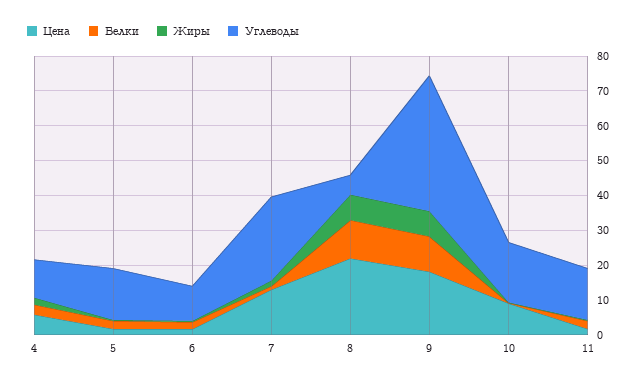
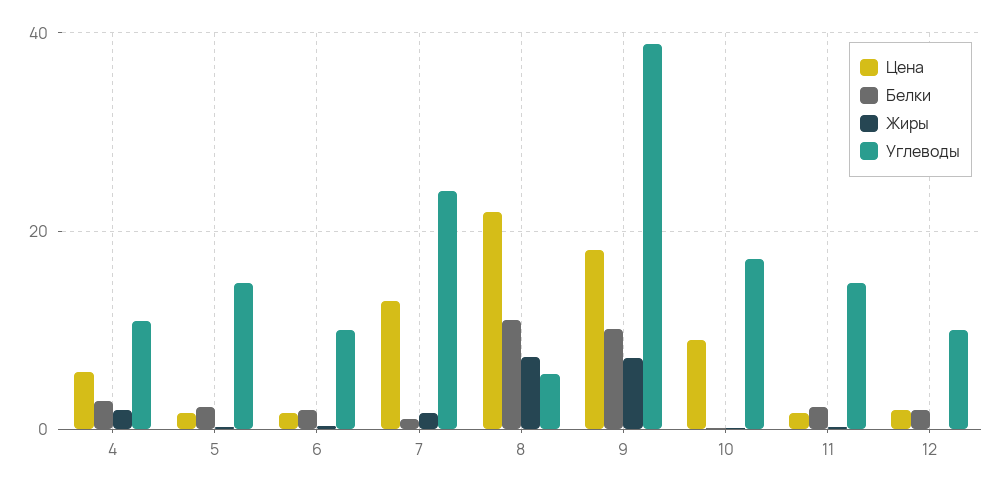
Цена, 12: none -> 2
Белки, 12: none -> 2
Жиры, 12: none -> 0
Углеводы, 12: none -> 10

